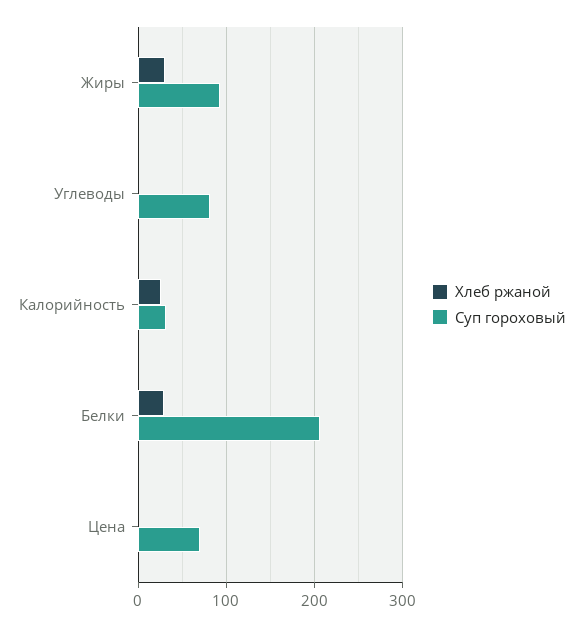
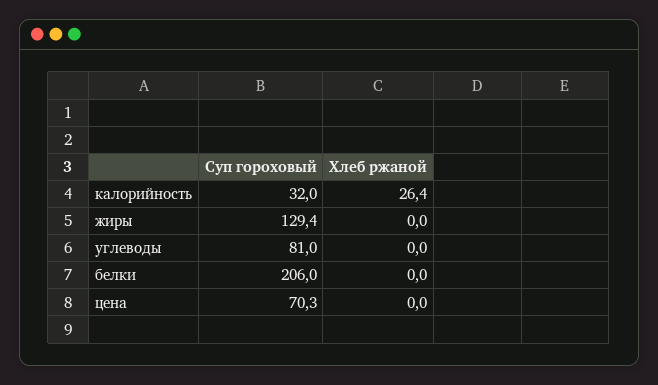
Хлеб ржаной, Жиры: 30 -> 0
Суп гороховый, Жиры: 90 -> 129.4
Хлеб ржаной, Белки: 30 -> 0

